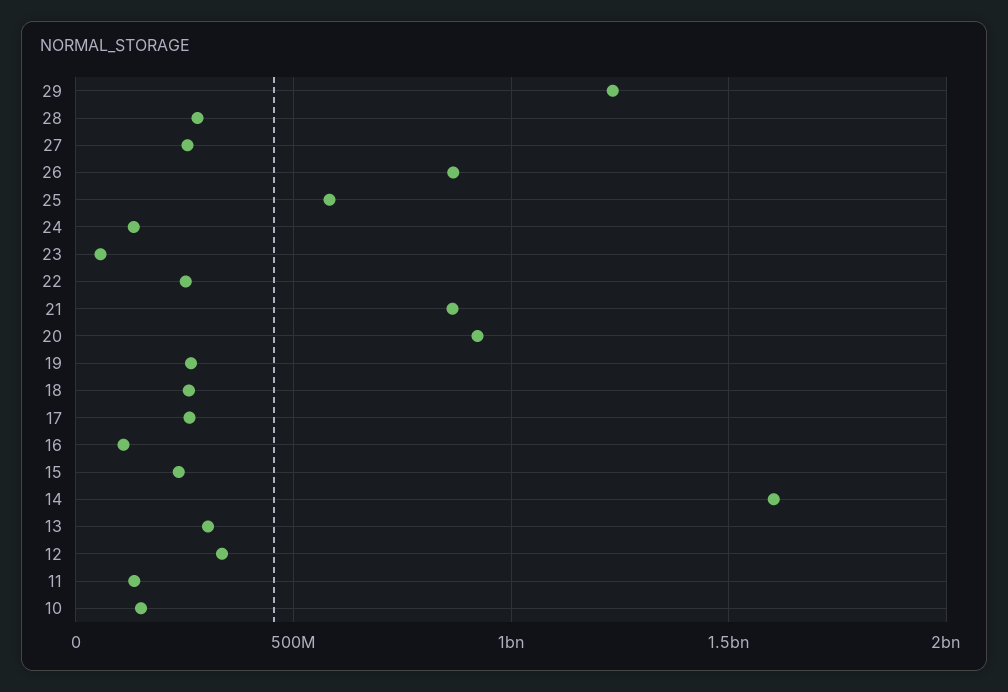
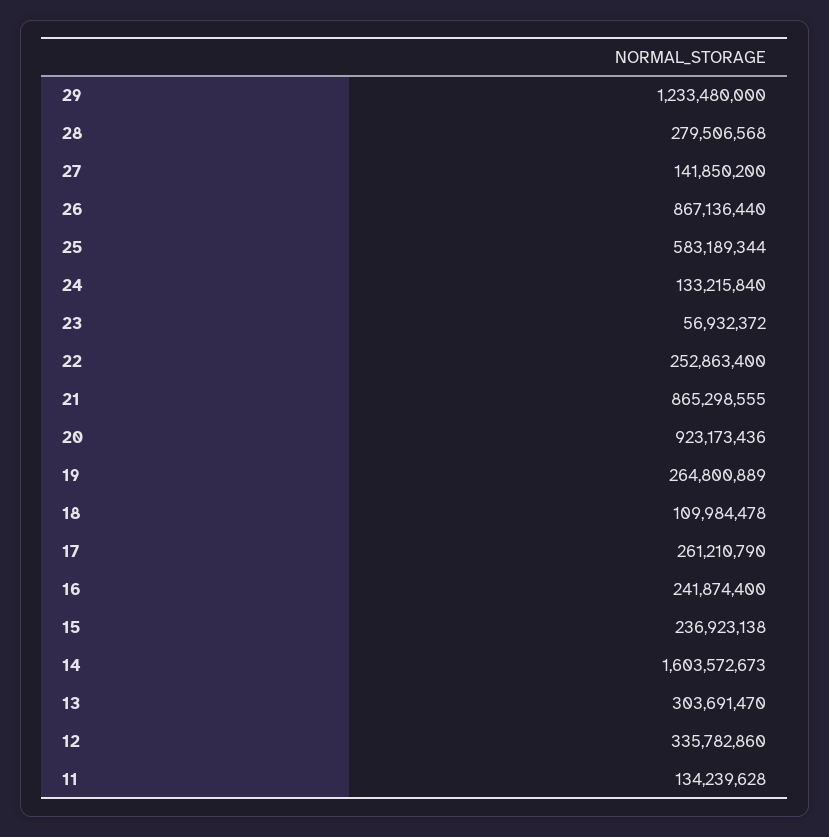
27: 250000000 -> 141850200
18: 250000000 -> 109984478
16: 100000000 -> 241874400
10: 150000000 -> none

